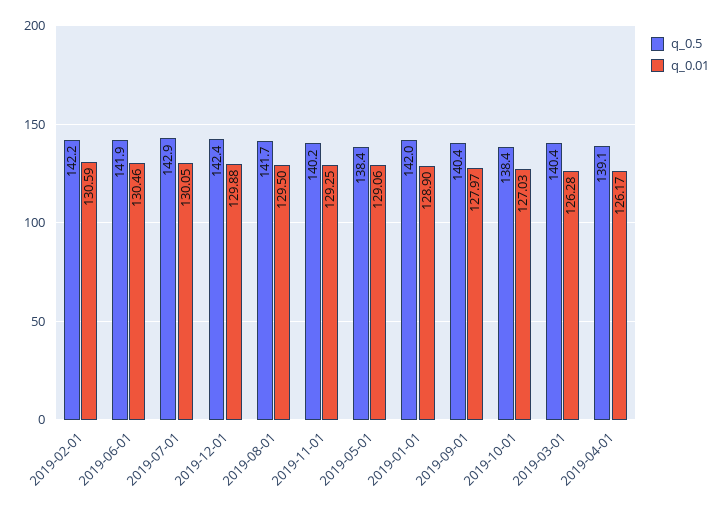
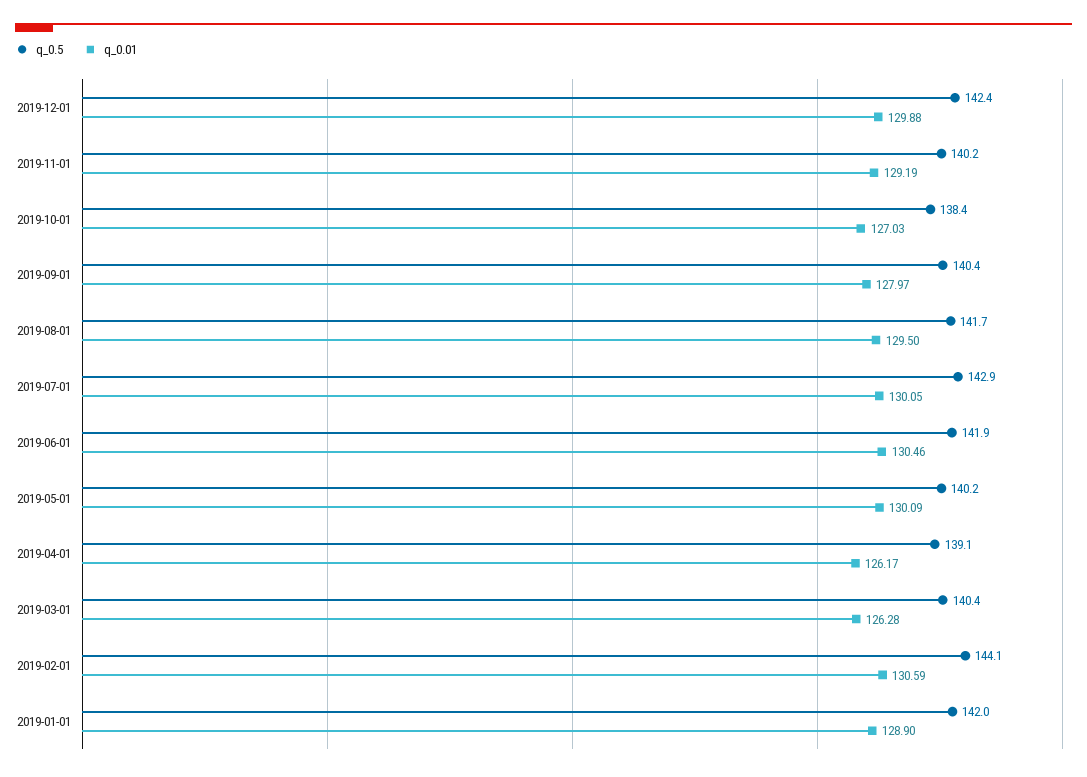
q_0.5, 2019-02-01: 142.2 -> 144.1
q_0.01, 2019-11-01: 129.25 -> 129.19
q_0.5, 2019-05-01: 138.4 -> 140.2
q_0.01, 2019-05-01: 129.06 -> 130.09

